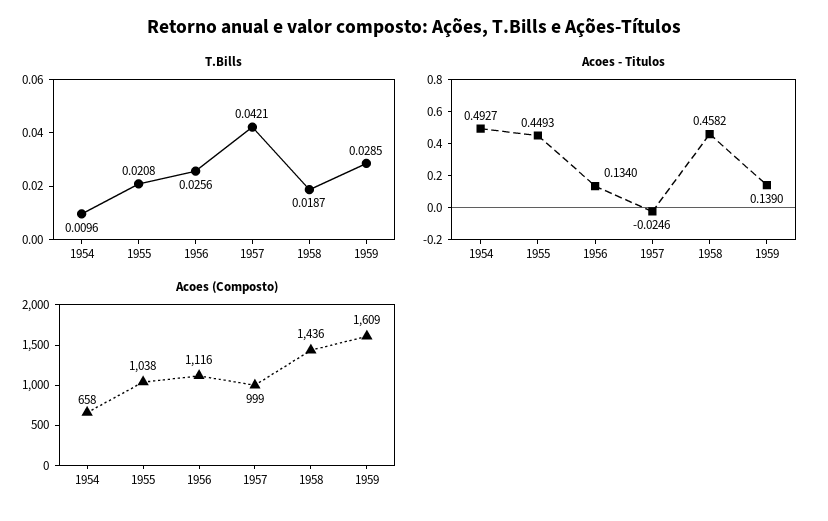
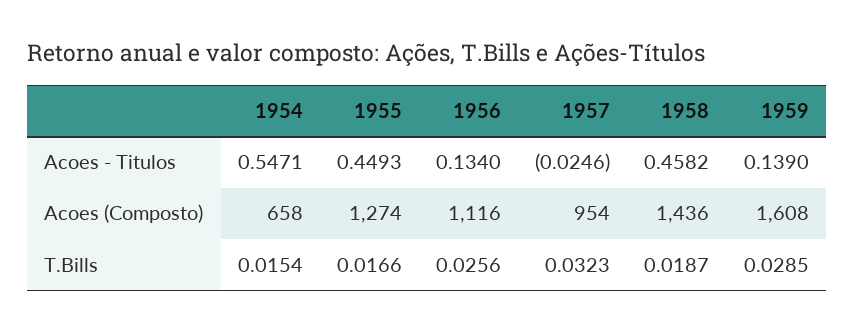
T.Bills, 1954: 0.0096 -> 0.0154
T.Bills, 1955: 0.0208 -> 0.0166
T.Bills, 1957: 0.0421 -> 0.0323
Acoes - Titulos, 1954: 0.4927 -> 0.5471
Acoes (Composto), 1955: 1038 -> 1274
Acoes (Composto), 1957: 999 -> 954
Acoes (Composto), 1959: 1609 -> 1608

